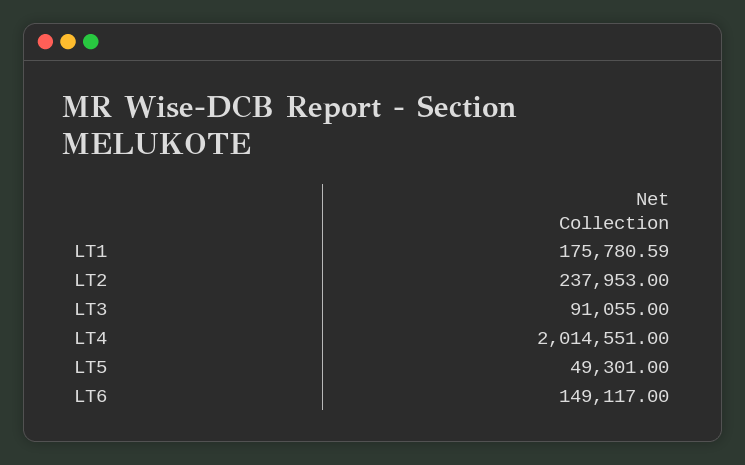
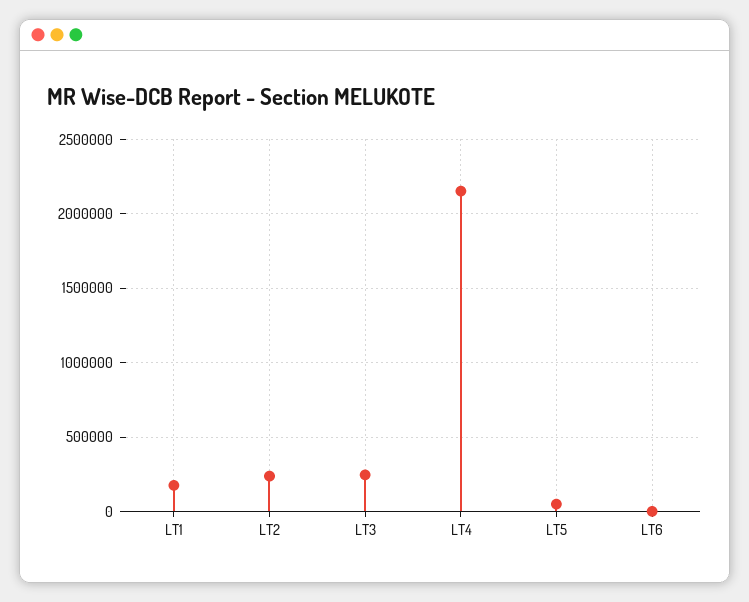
LT3: 91055 -> 250000
LT4: 2014551 -> 2150000
LT6: 149117 -> 0

